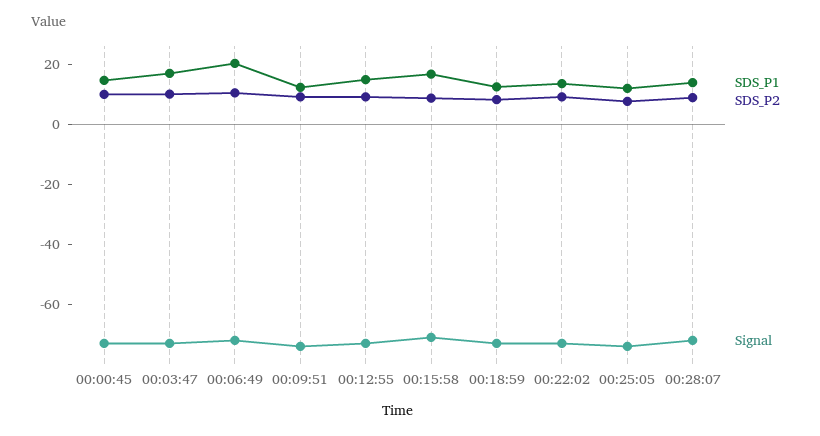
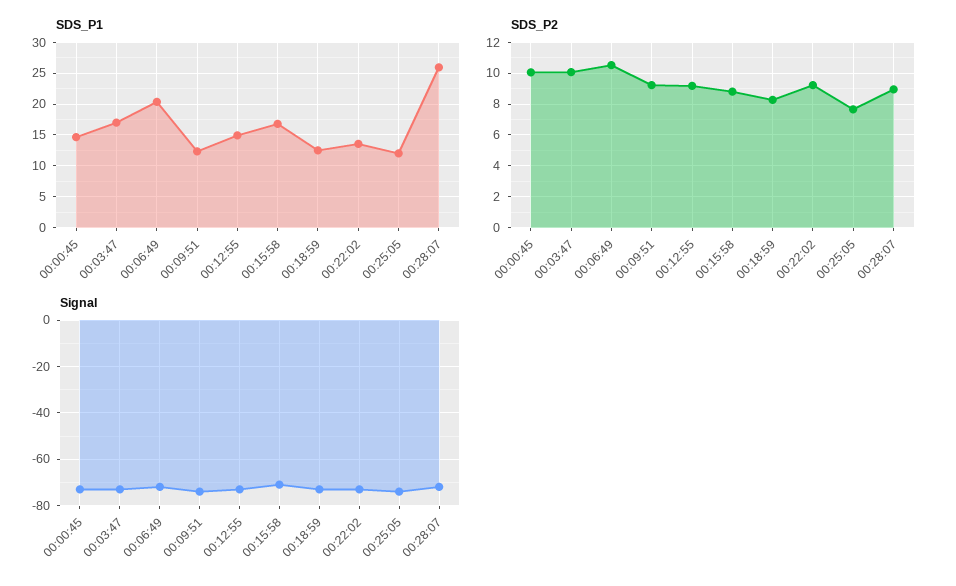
SDS_P1, 00:28:07: 15 -> 26

